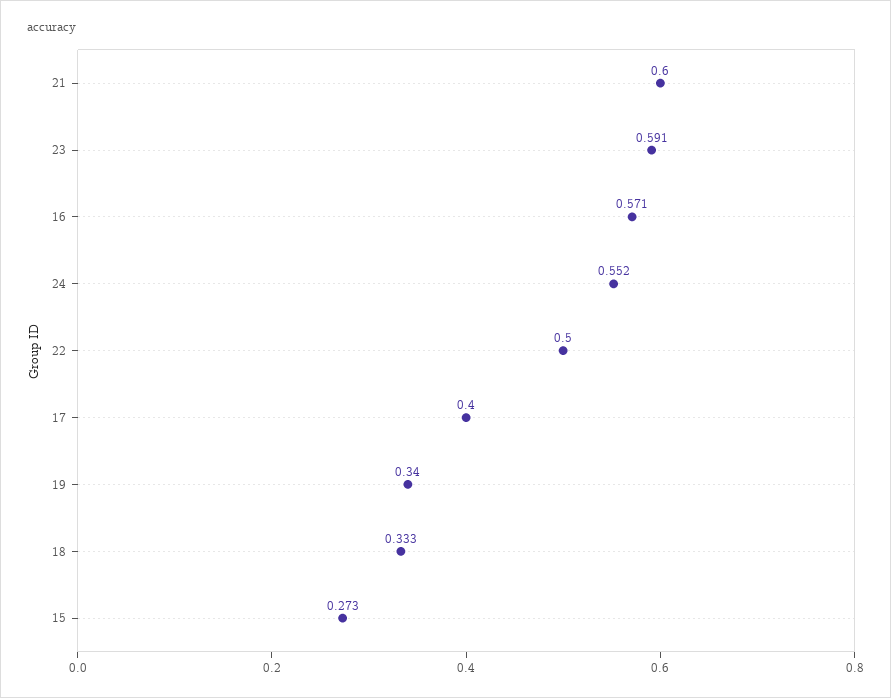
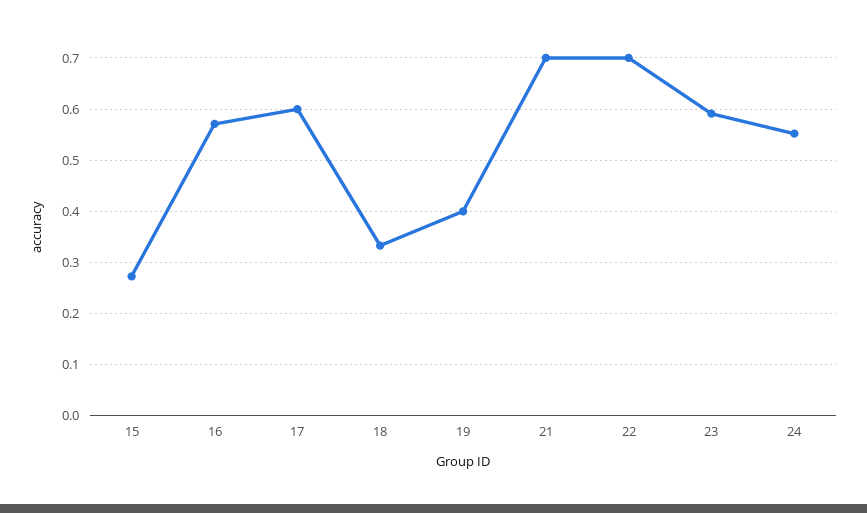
21: 0.6 -> 0.7
22: 0.5 -> 0.7
17: 0.4 -> 0.6
19: 0.34 -> 0.4

